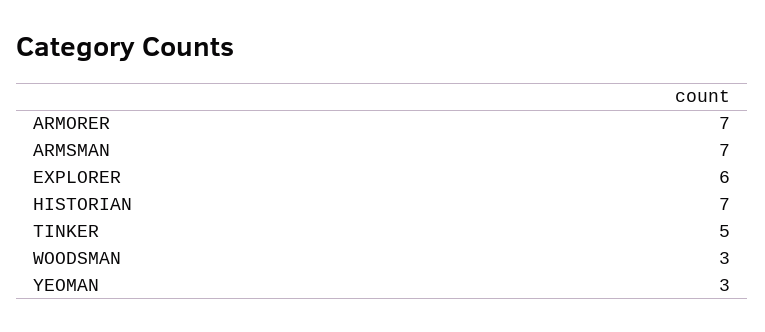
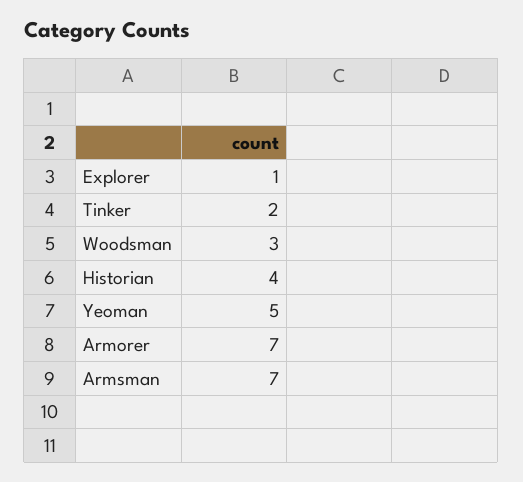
EXPLORER: 6 -> 1
HISTORIAN: 7 -> 4
TINKER: 5 -> 2
YEOMAN: 3 -> 5

